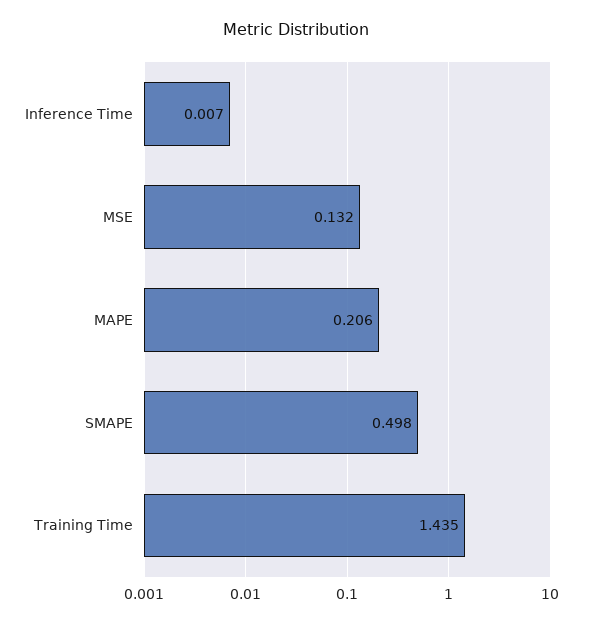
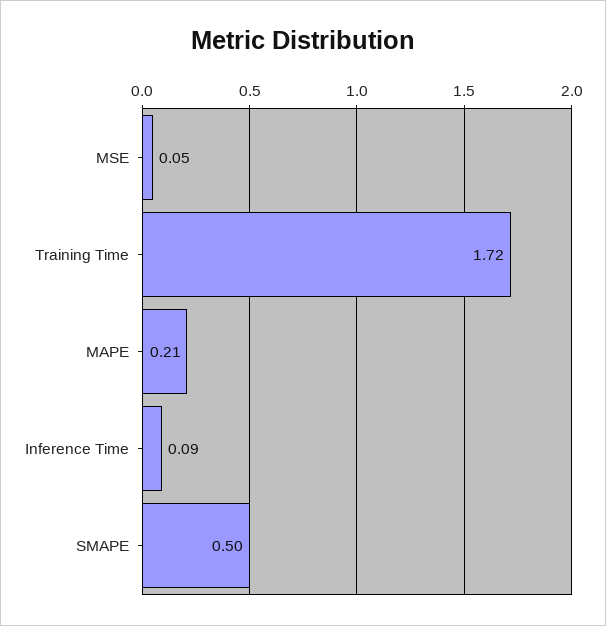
Inference Time: 0.007 -> 0.09
MSE: 0.132 -> 0.05
Training Time: 1.435 -> 1.72

